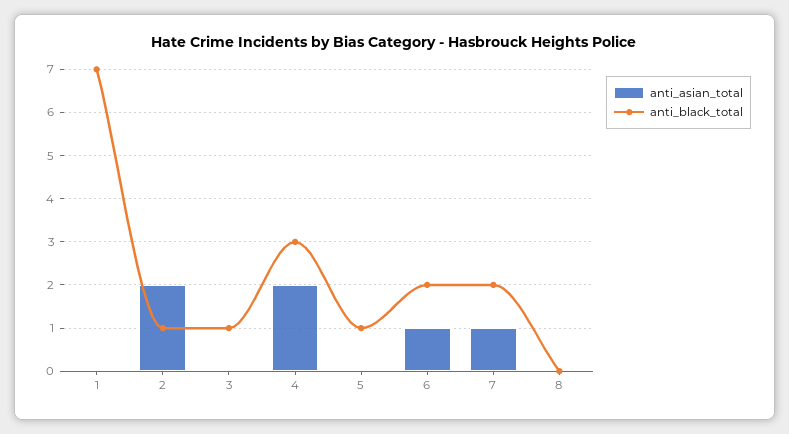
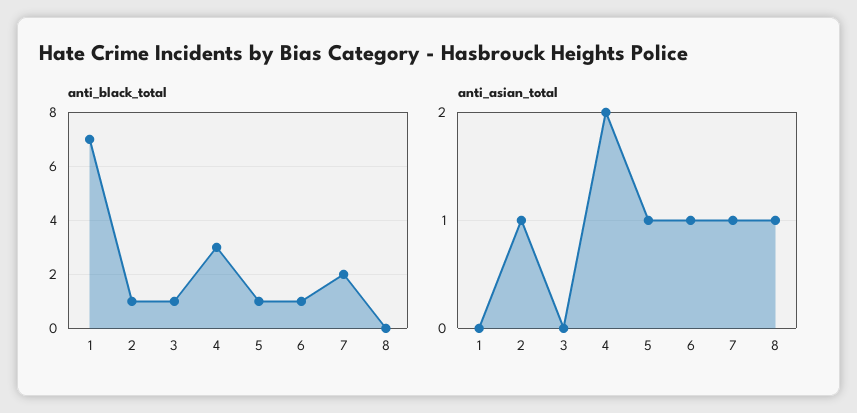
anti_asian_total, 2: 2 -> 1
anti_asian_total, 5: 0 -> 1
anti_black_total, 6: 2 -> 1
anti_asian_total, 8: 0 -> 1

